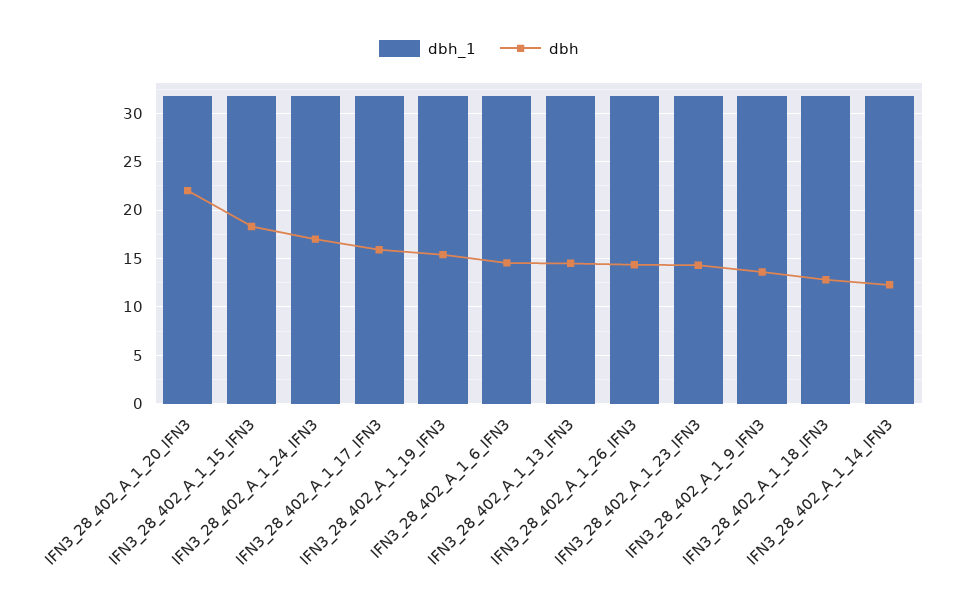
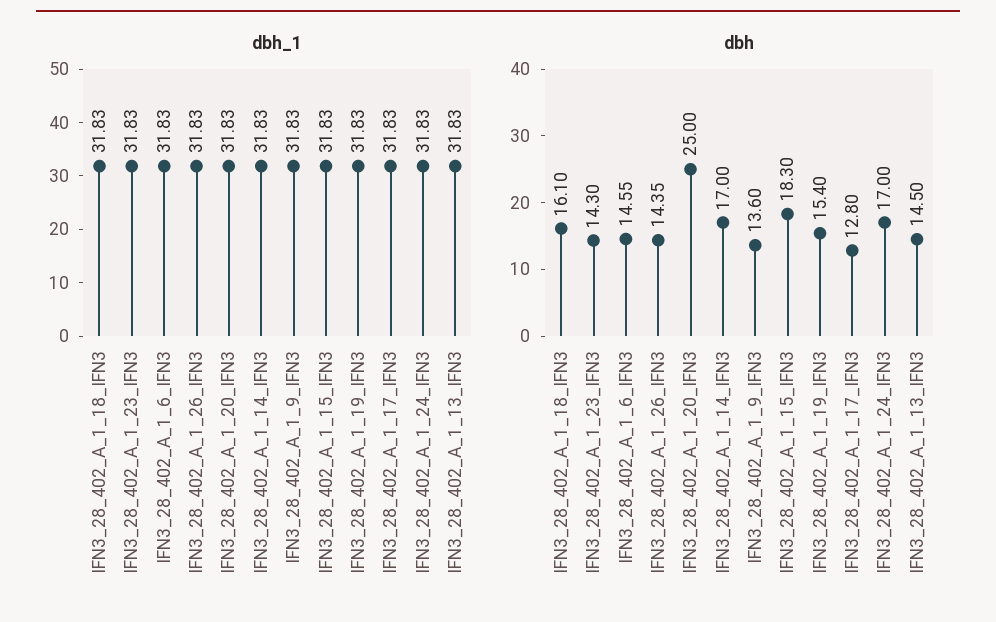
dbh, IFN3_28_402_A_1_20_IFN3: 22 -> 25
dbh, IFN3_28_402_A_1_17_IFN3: 16 -> 12.8
dbh, IFN3_28_402_A_1_18_IFN3: 13 -> 16.1
dbh, IFN3_28_402_A_1_14_IFN3: 12 -> 17

